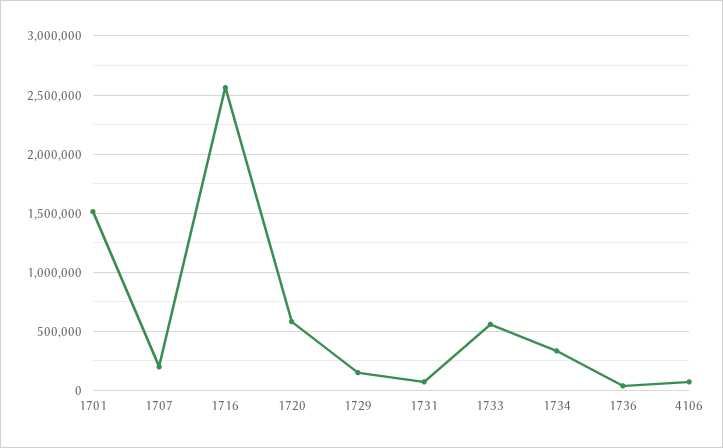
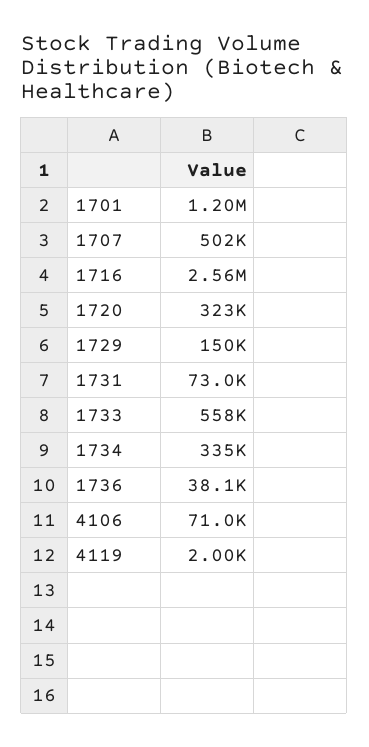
1701: 1500000 -> 1200000
1707: 200000 -> 502000
1720: 600000 -> 323000
4119: none -> 2000

